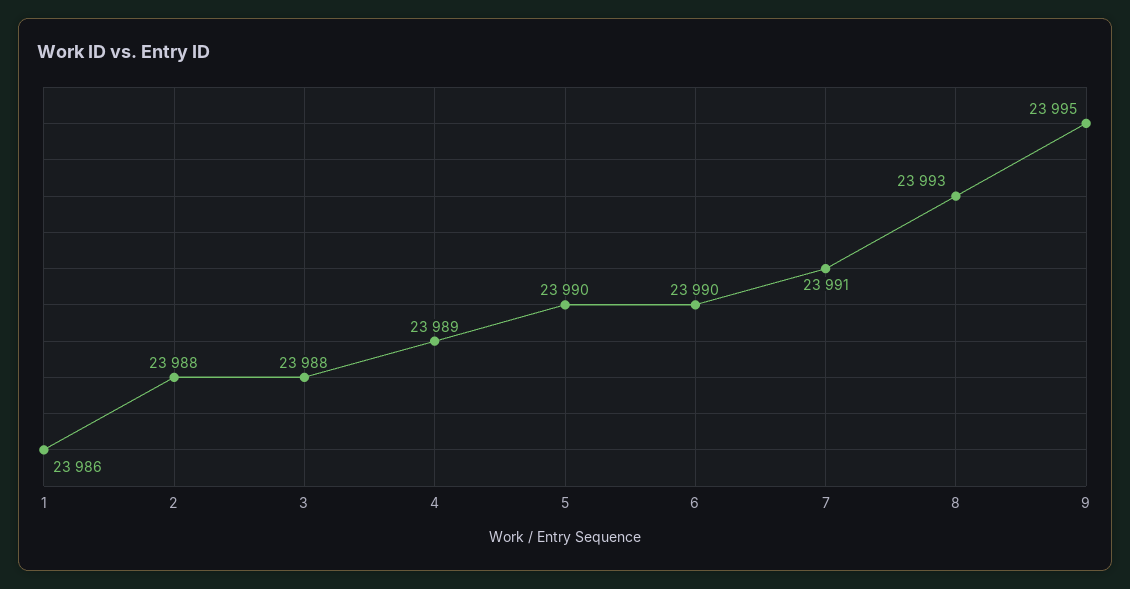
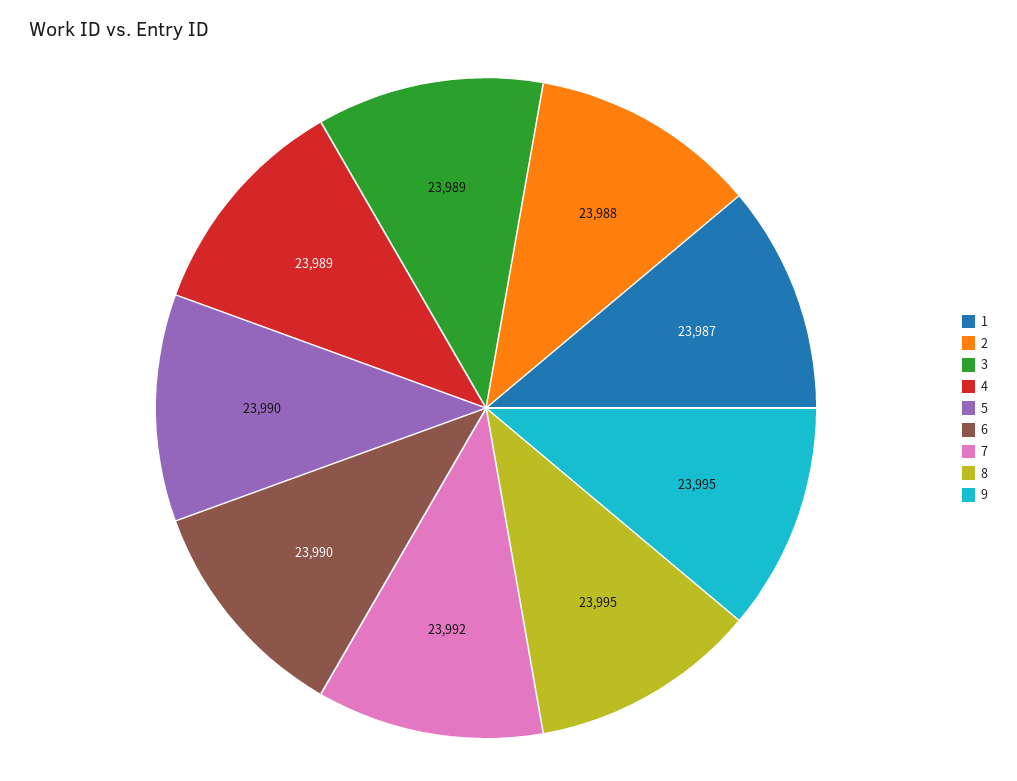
1: 23986 -> 23987
3: 23988 -> 23989
7: 23991 -> 23992
8: 23993 -> 23995

